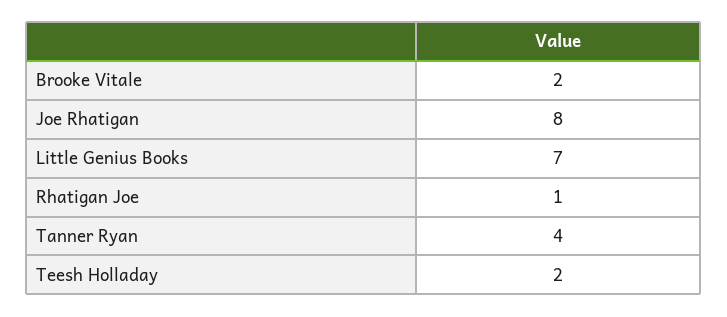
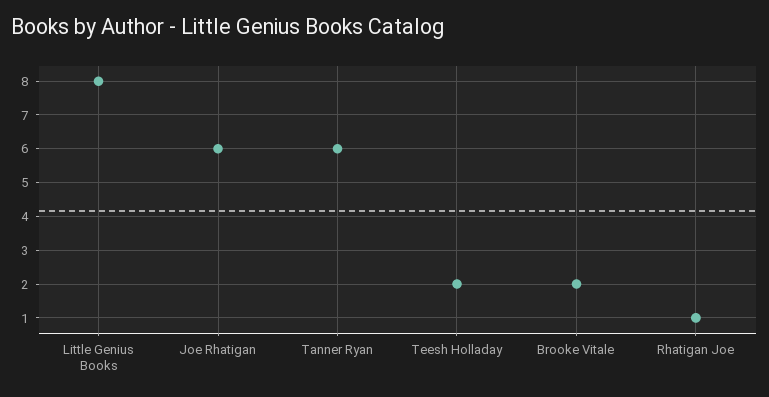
Joe Rhatigan: 8 -> 6
Little Genius Books: 7 -> 8
Tanner Ryan: 4 -> 6

